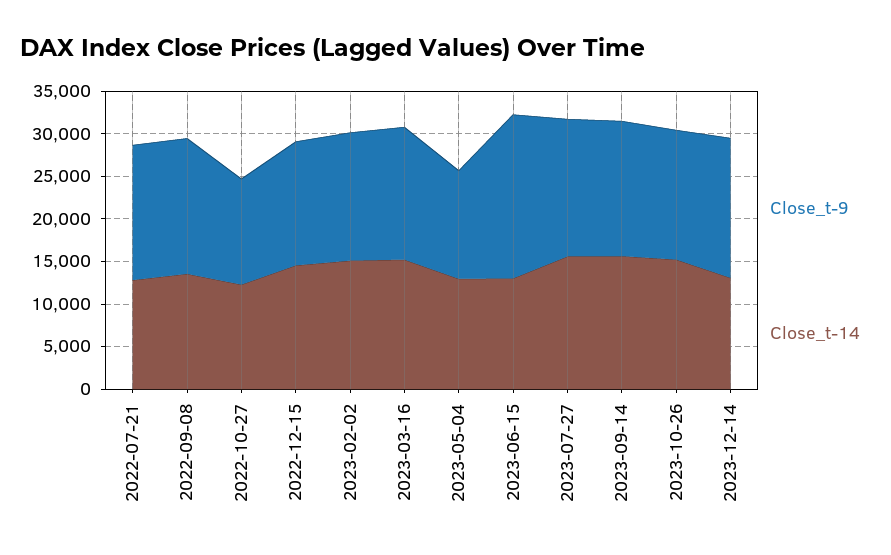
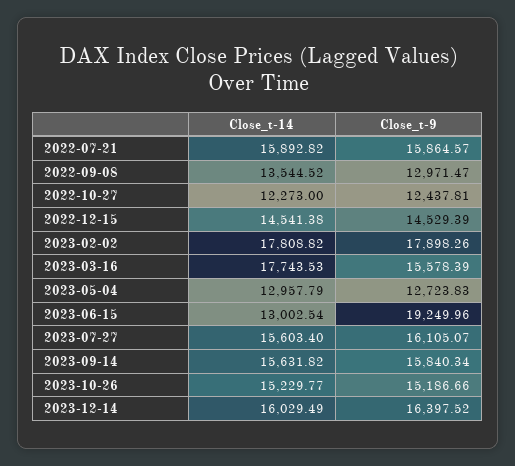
Close_t-14, 2022-07-21: 13000 -> 15892.82
Close_t-9, 2022-09-08: 16000 -> 12971.47
Close_t-9, 2023-02-02: 15000 -> 17898.26
Close_t-14, 2023-02-02: 15000 -> 17808.82
Close_t-14, 2023-03-16: 15000 -> 17743.53
Close_t-14, 2023-12-14: 13000 -> 16029.49

